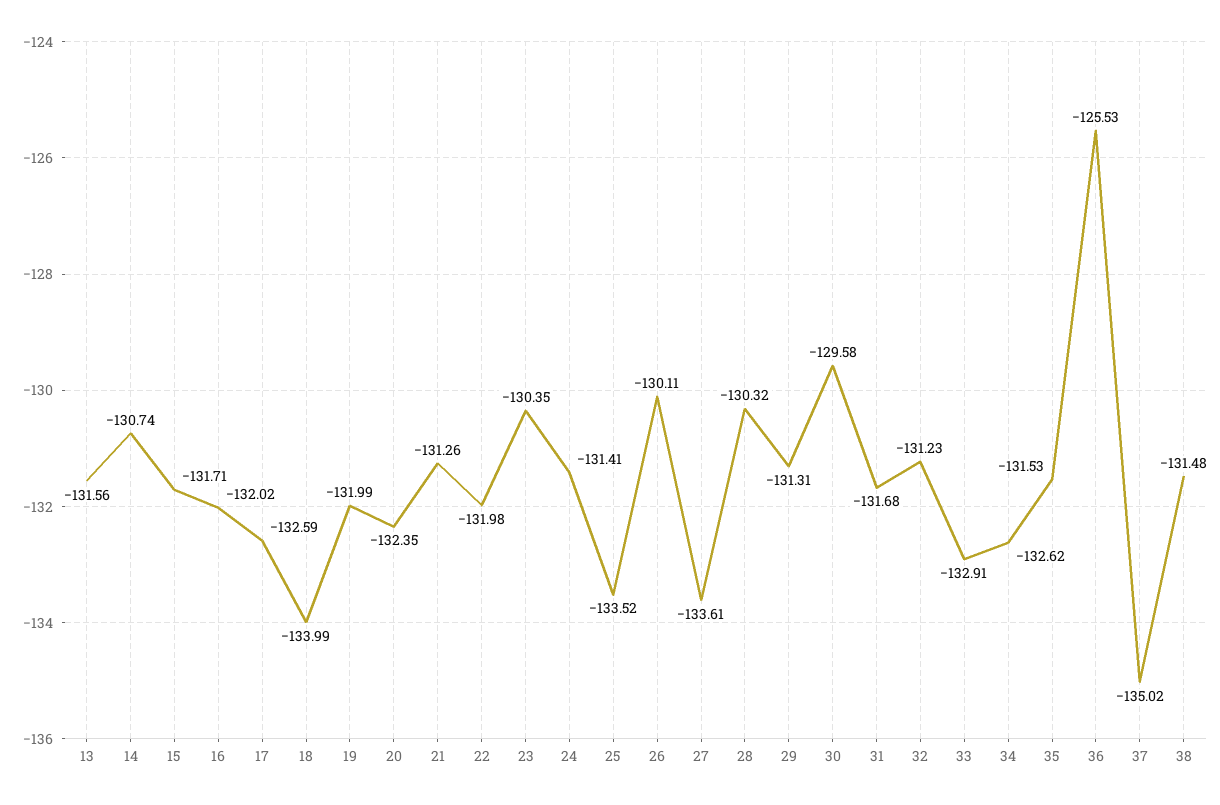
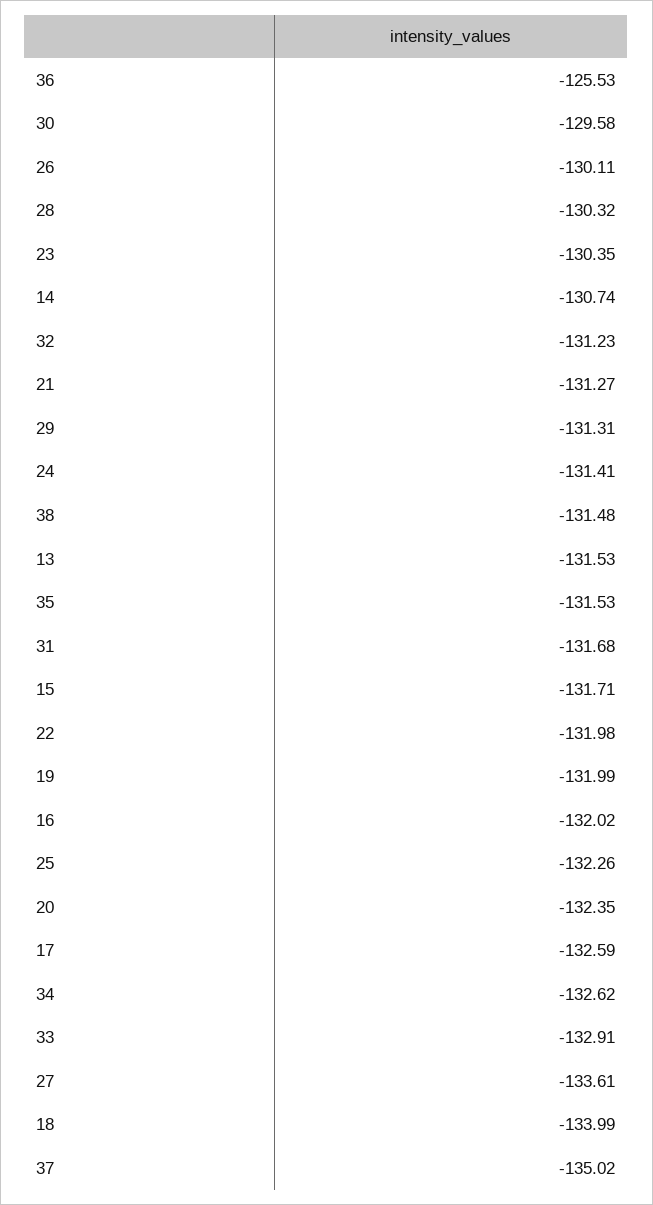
13: -131.56 -> -131.53
21: -131.26 -> -131.27
25: -133.52 -> -132.26

